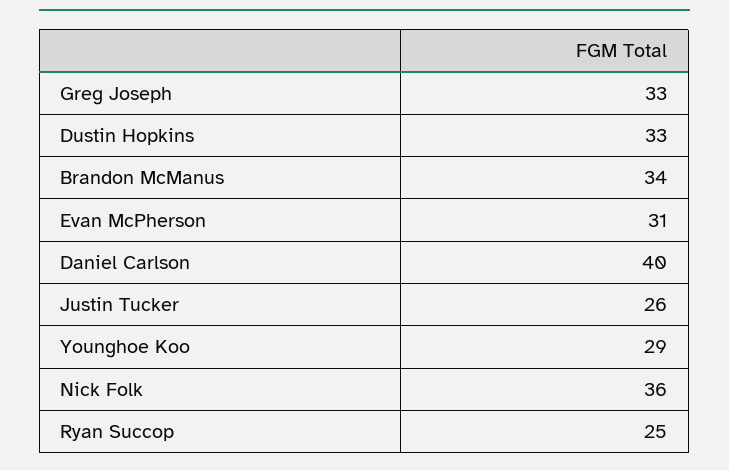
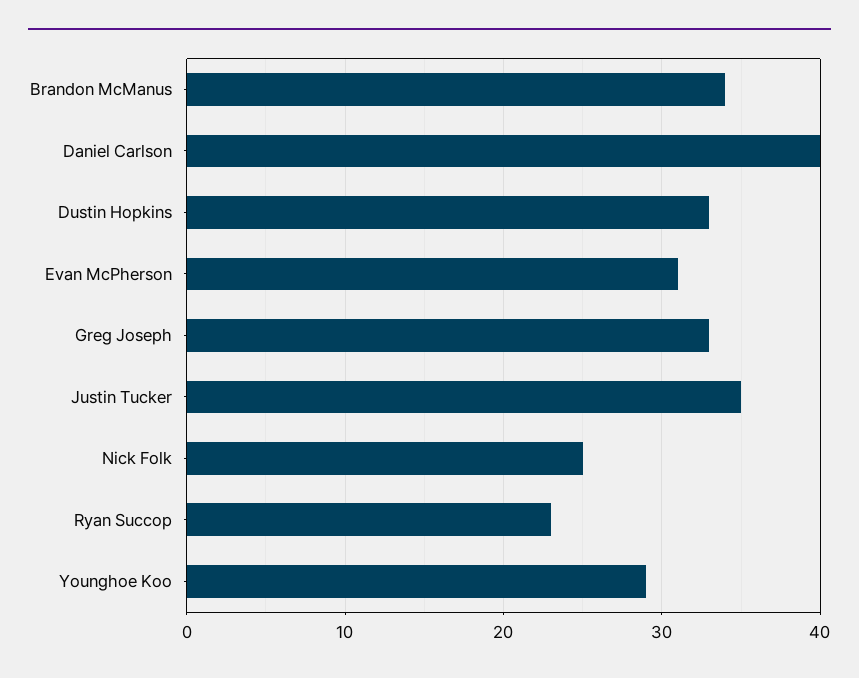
Justin Tucker: 26 -> 35
Nick Folk: 36 -> 25
Ryan Succop: 25 -> 23

